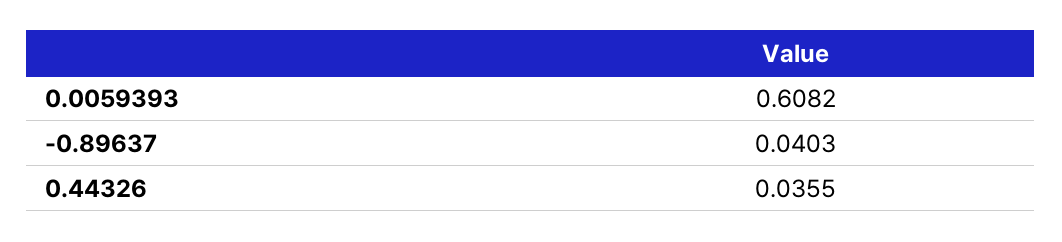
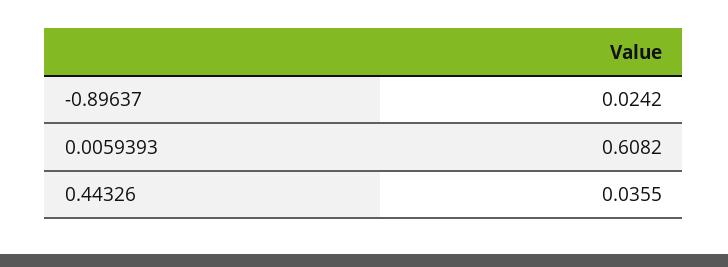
-0.89637: 0.0403 -> 0.0242

